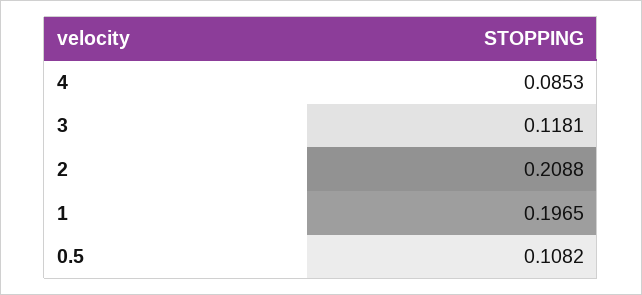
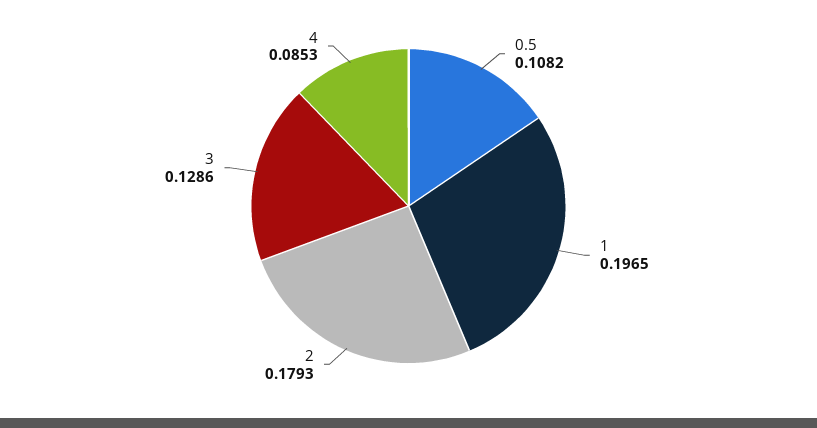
3: 0.1181 -> 0.1286
2: 0.2088 -> 0.1793

